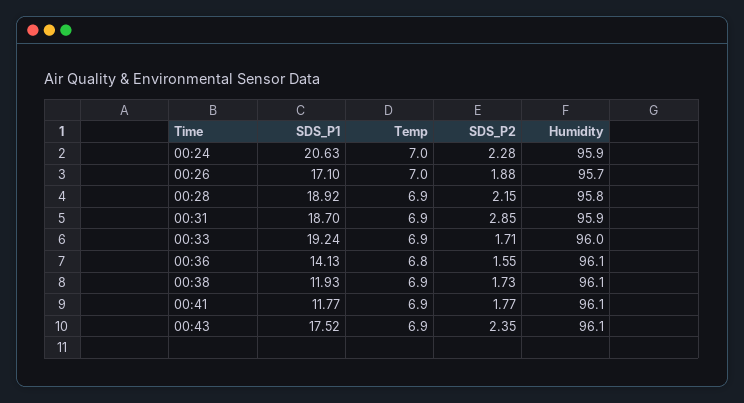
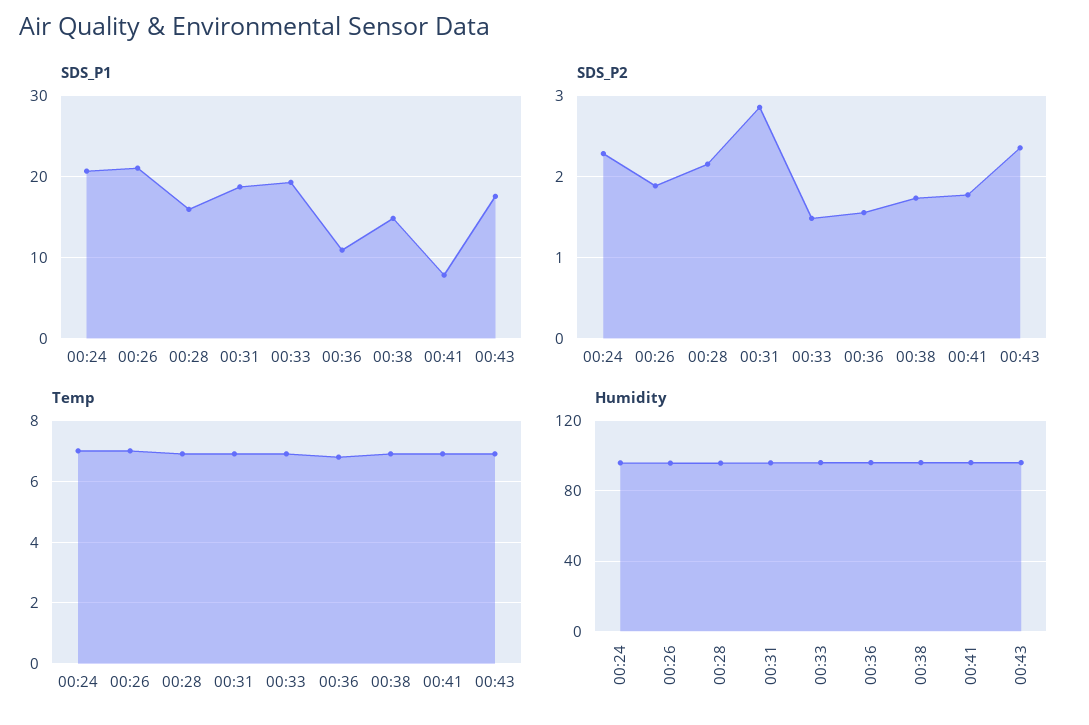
SDS_P1, 00:26: 17.1 -> 21
SDS_P1, 00:28: 18.92 -> 16
SDS_P2, 00:33: 1.71 -> 1.5
SDS_P1, 00:36: 14.13 -> 11
SDS_P1, 00:38: 11.93 -> 15
SDS_P1, 00:41: 11.77 -> 8

